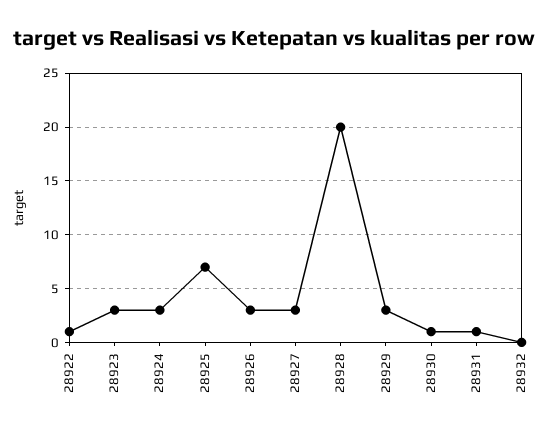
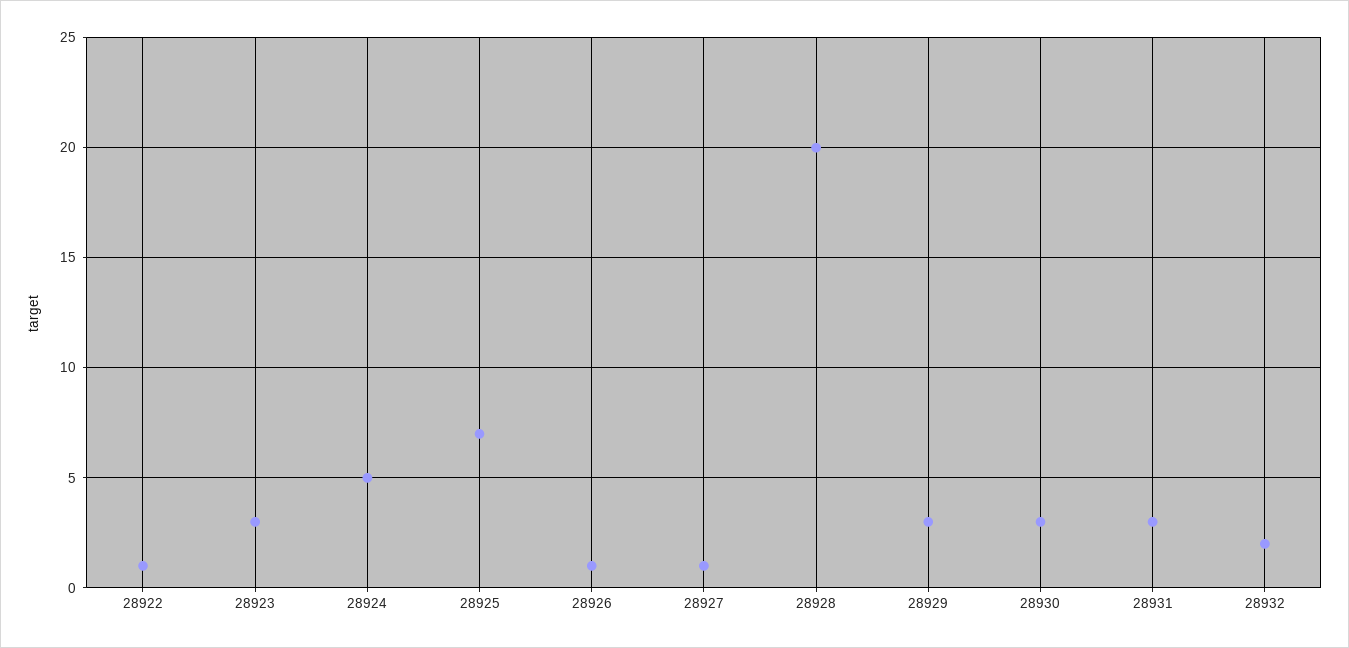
28924: 3 -> 5
28926: 3 -> 1
28927: 3 -> 1
28930: 1 -> 3
28931: 1 -> 3
28932: 0 -> 2

